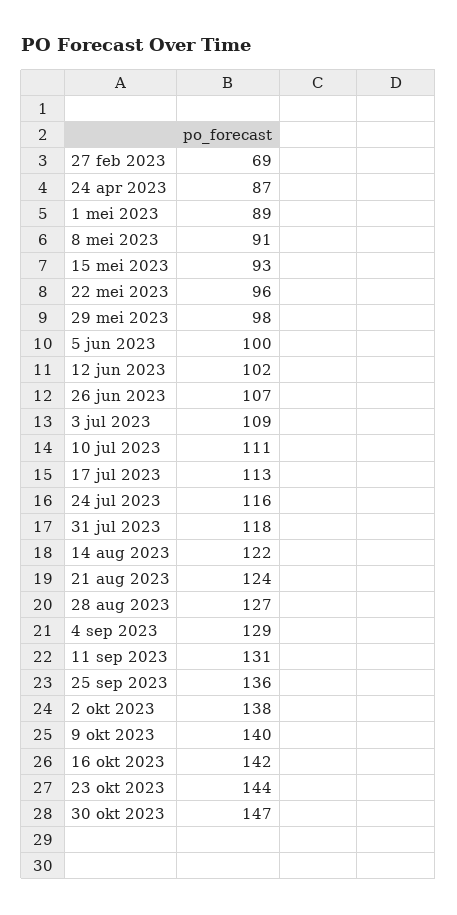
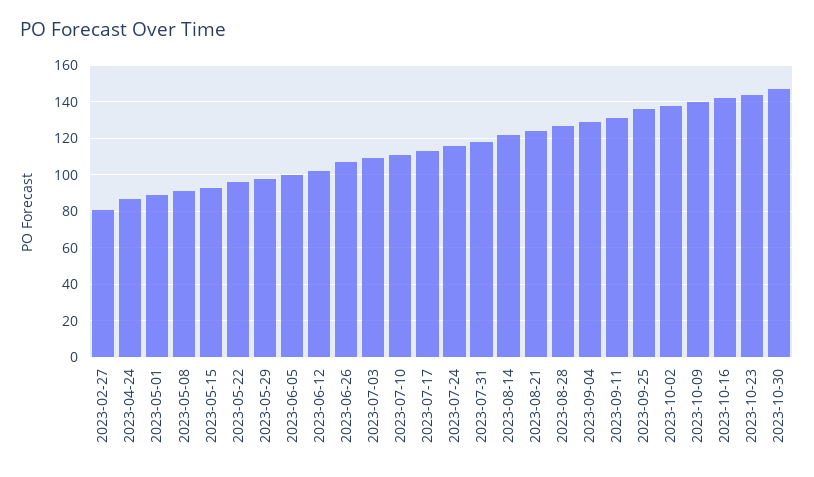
27 feb 2023: 69 -> 80

